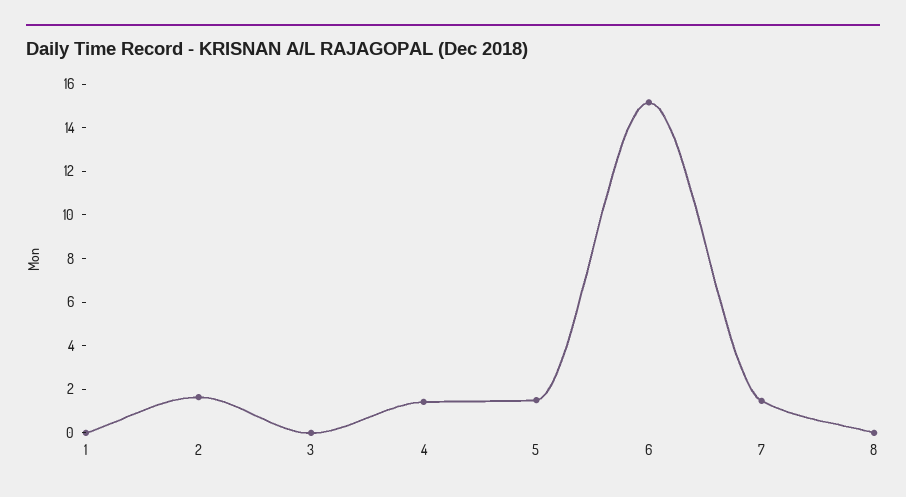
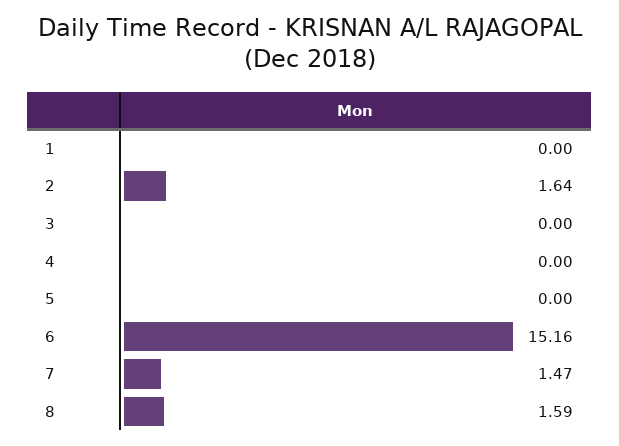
4: 1.5 -> 0
5: 1.5 -> 0
8: 0 -> 1.59

